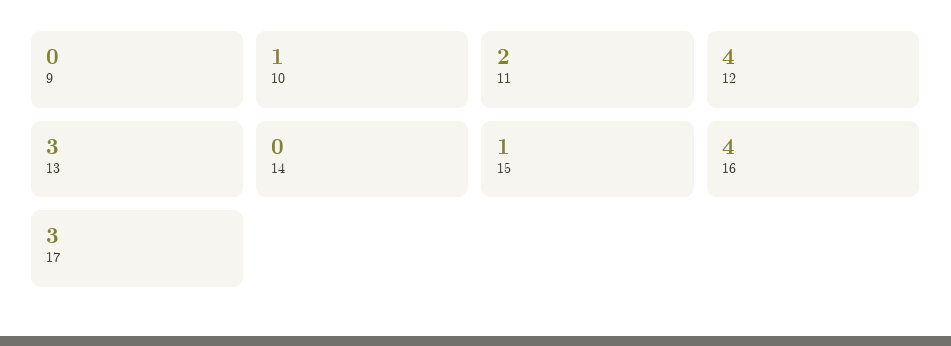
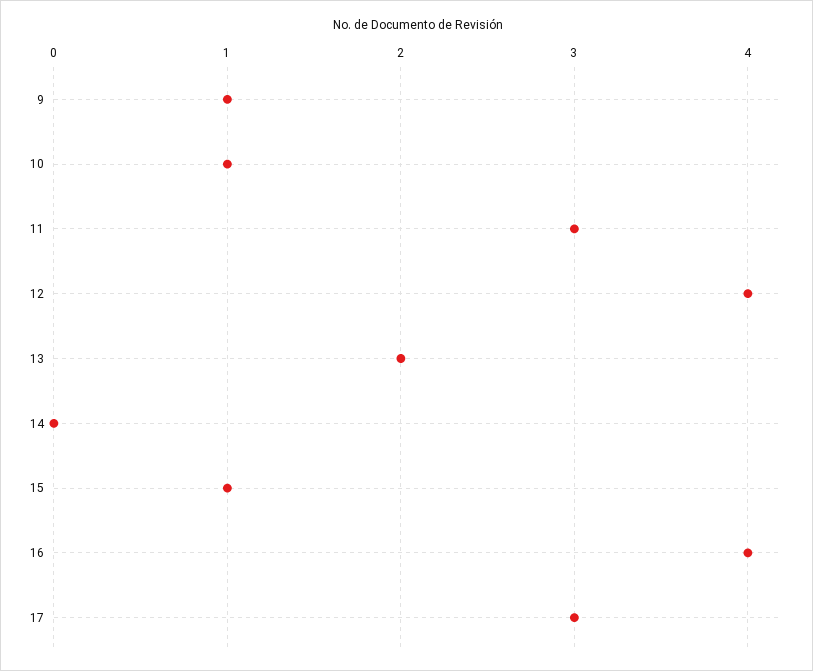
9: 0 -> 1
11: 2 -> 3
13: 3 -> 2

